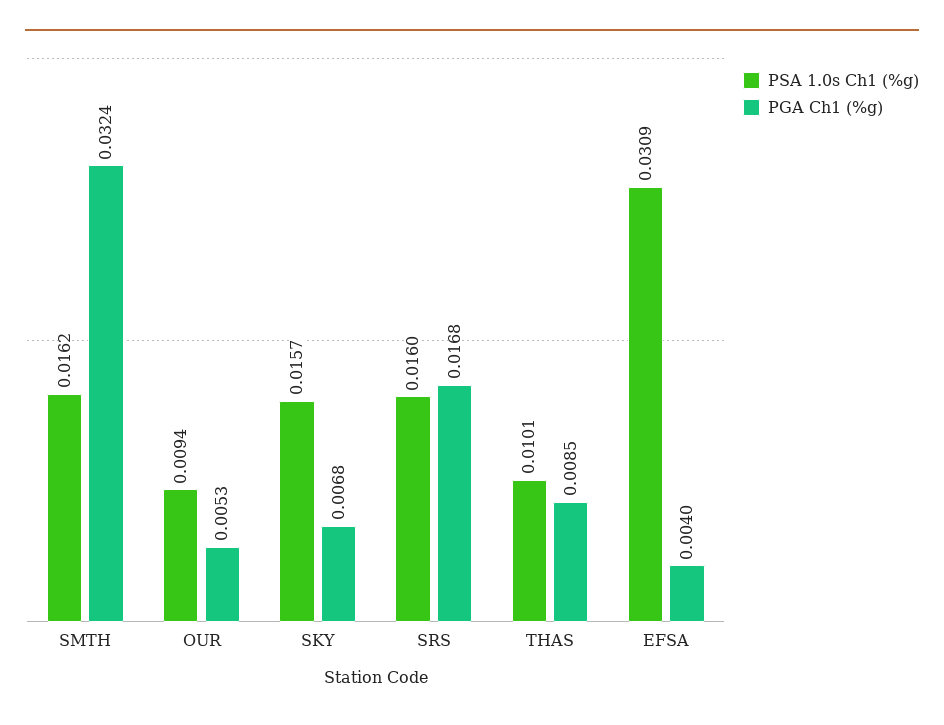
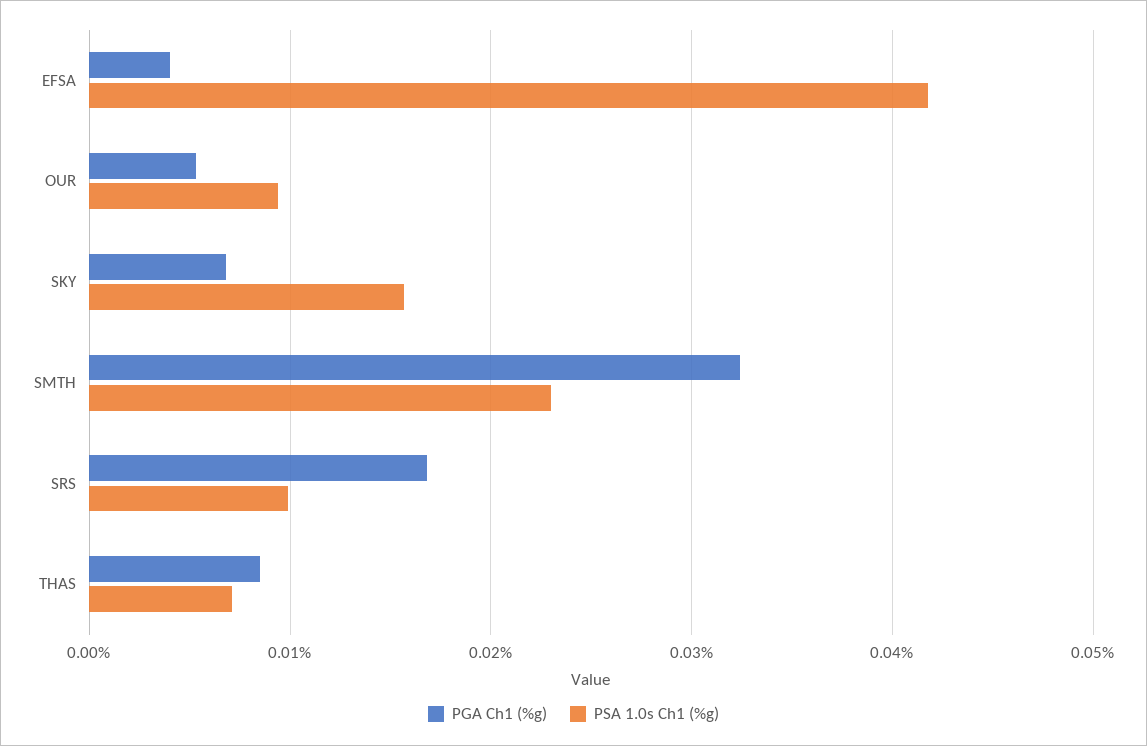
PSA 1.0s Ch1 (%g), SMTH: 0.0162 -> 0.023
PSA 1.0s Ch1 (%g), SRS: 0.016 -> 0.01
PSA 1.0s Ch1 (%g), THAS: 0.0101 -> 0.007
PSA 1.0s Ch1 (%g), EFSA: 0.0309 -> 0.042

